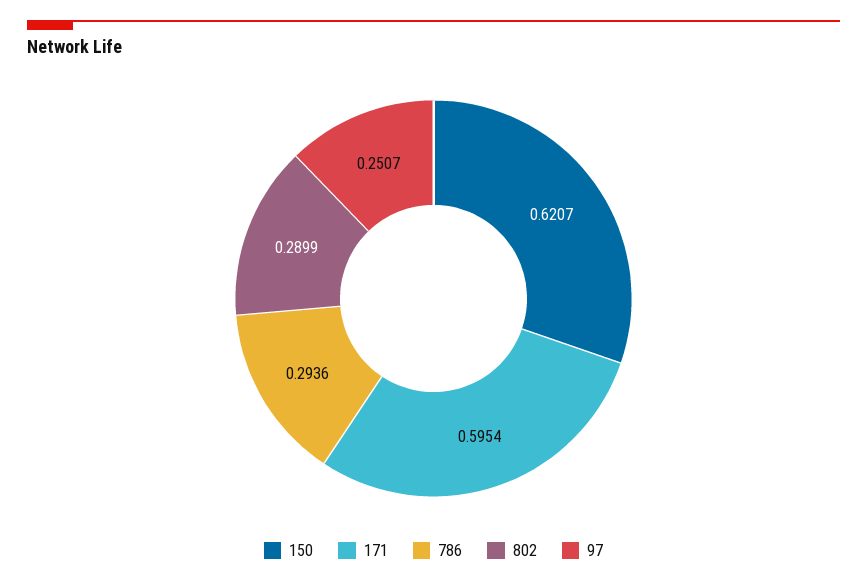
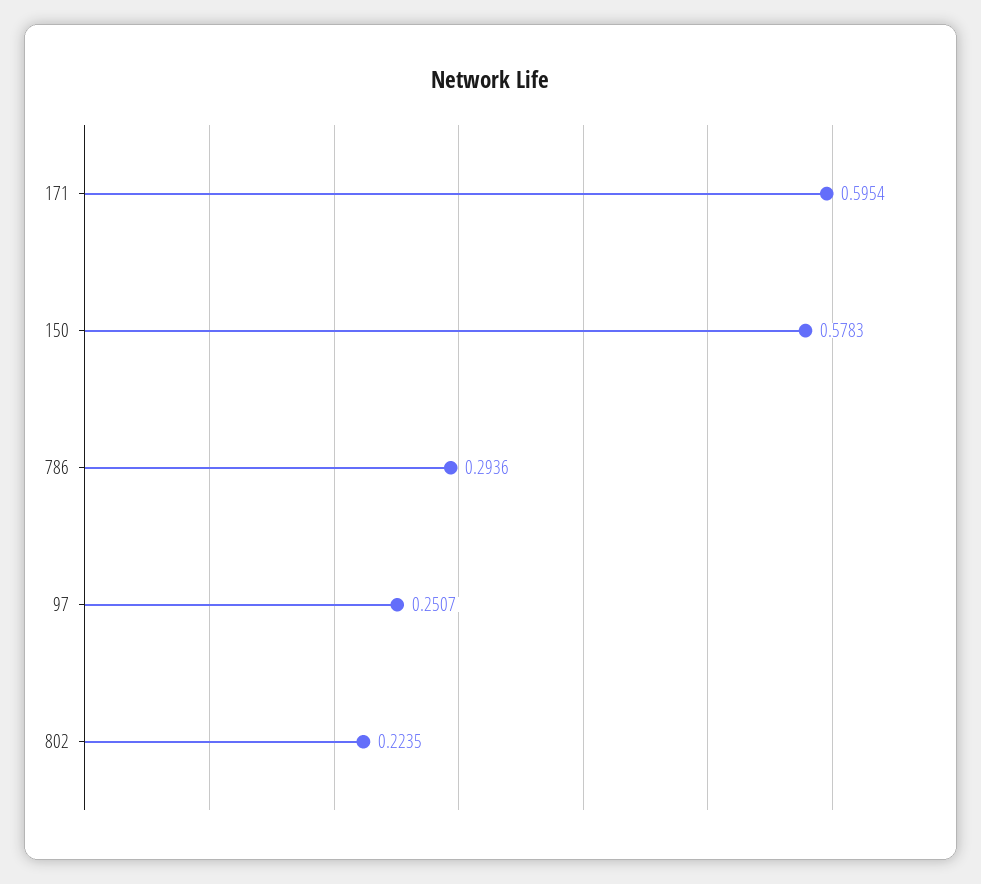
150: 0.6207 -> 0.5783
802: 0.2899 -> 0.2235

